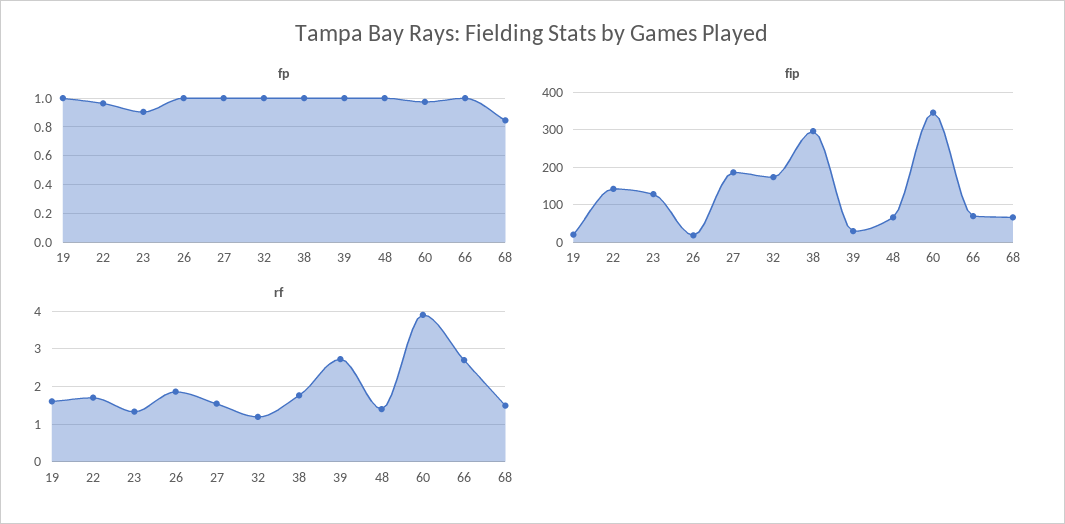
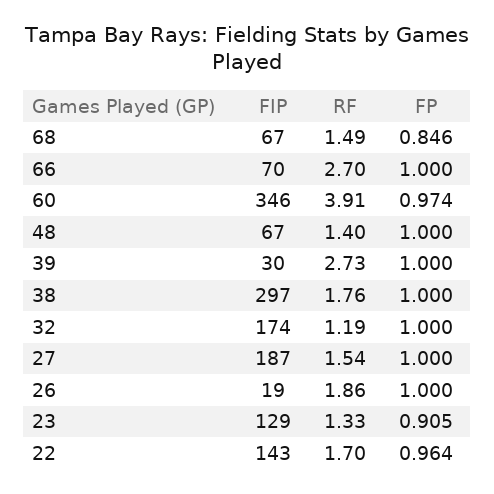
fp, 19: 1 -> none
fip, 19: 20 -> none
rf, 19: 1.6 -> none

